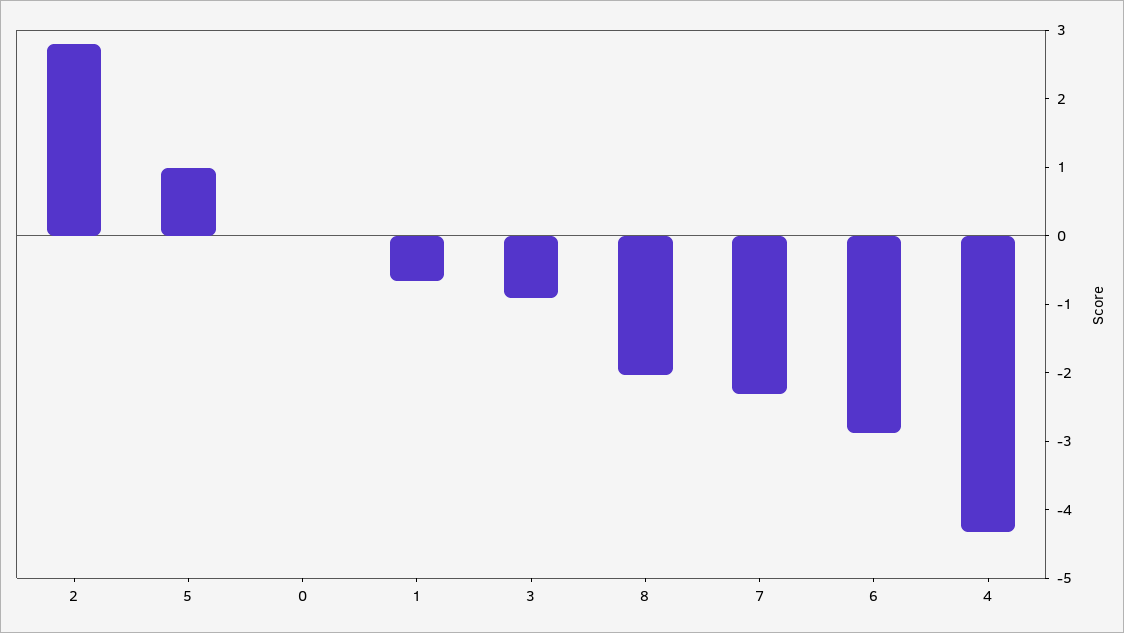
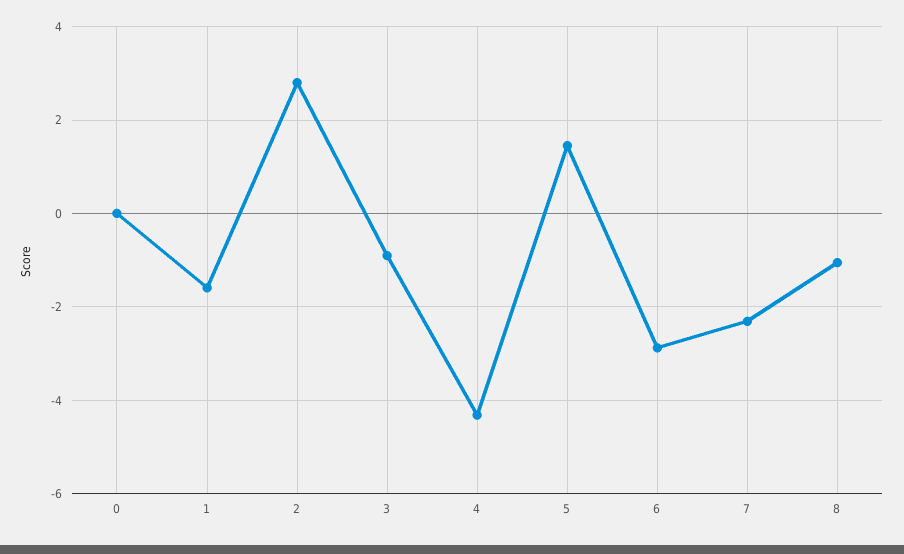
5: 1 -> 1.4
1: -0.6 -> -1.6
8: -2 -> -1

